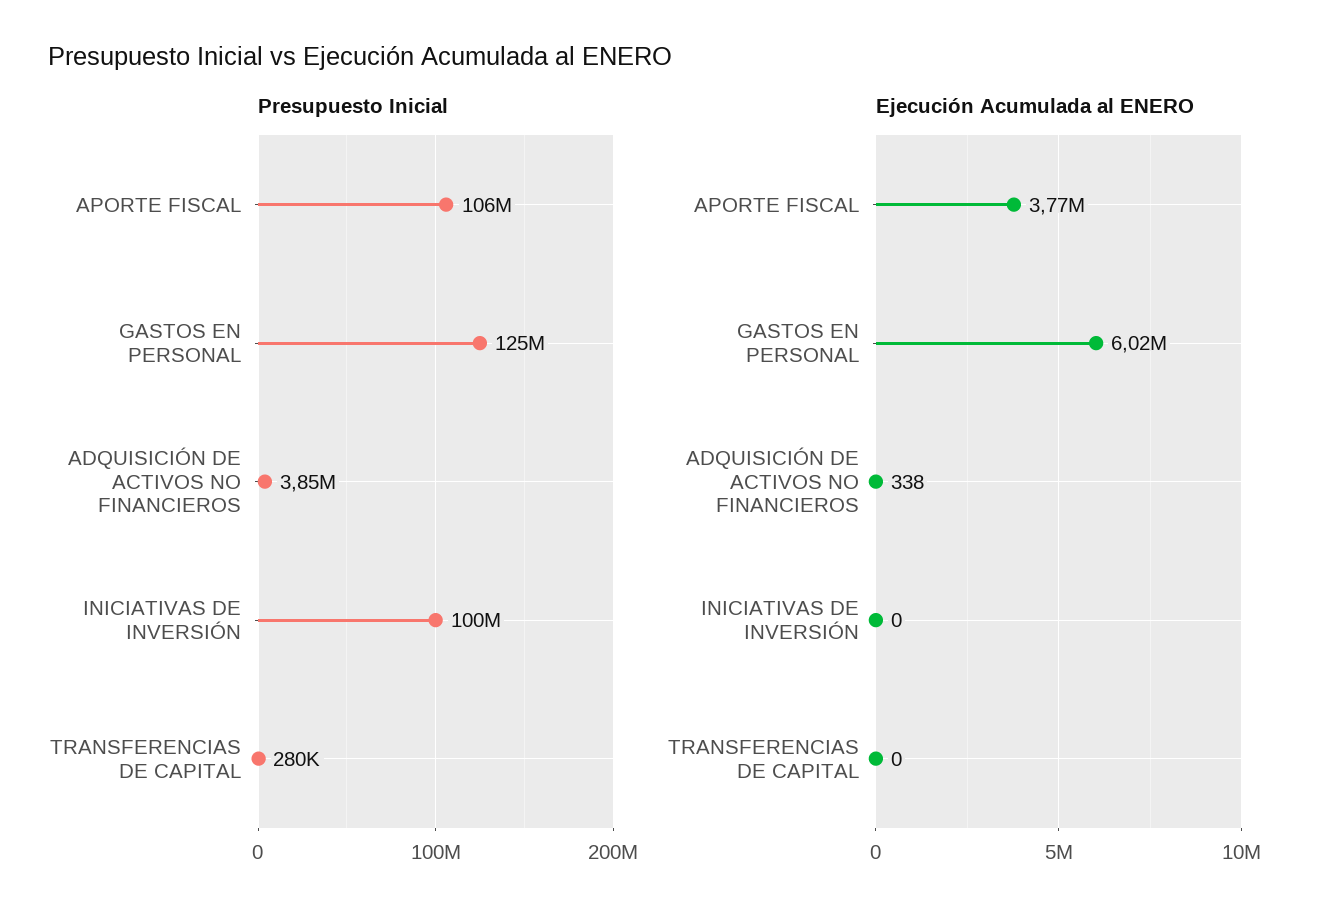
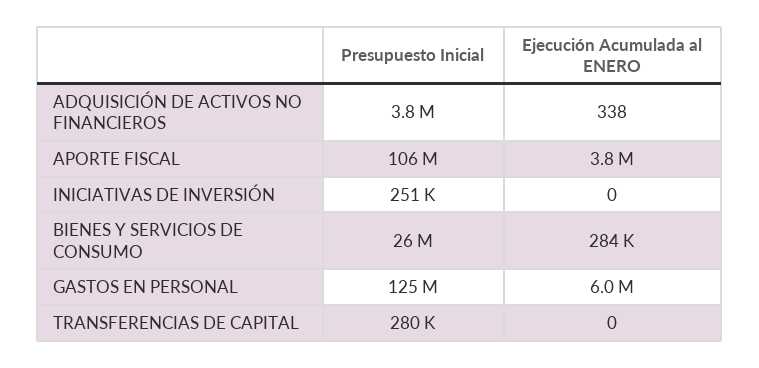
Presupuesto Inicial, INICIATIVAS DE INVERSIÓN: 100000000 -> 251000
Presupuesto Inicial, BIENES Y SERVICIOS DE CONSUMO: none -> 26000000
Ejecución Acumulada al ENERO, BIENES Y SERVICIOS DE CONSUMO: none -> 284000

